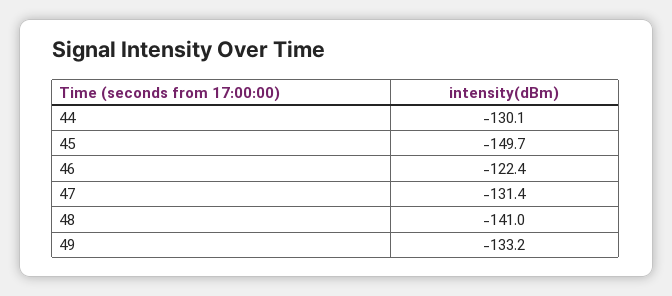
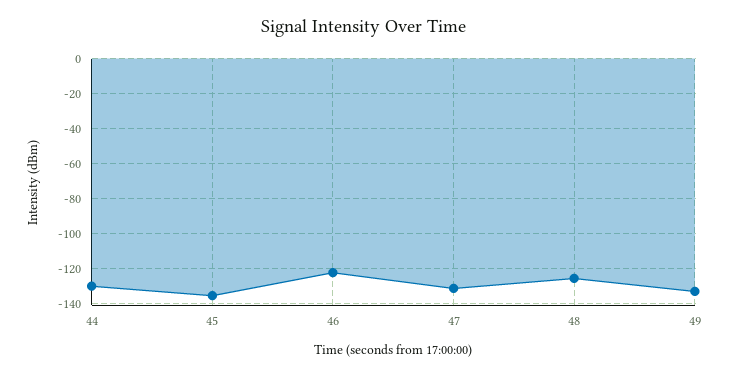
45: -149.7 -> -135
48: -141 -> -125

